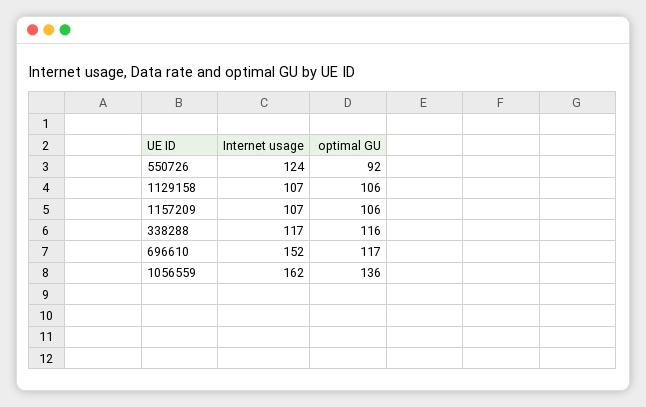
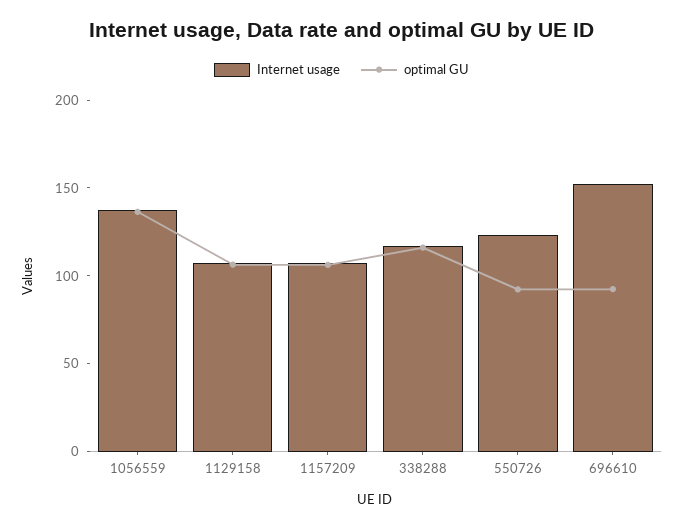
optimal GU, 696610: 117 -> 90
Internet usage, 1056559: 162 -> 140

